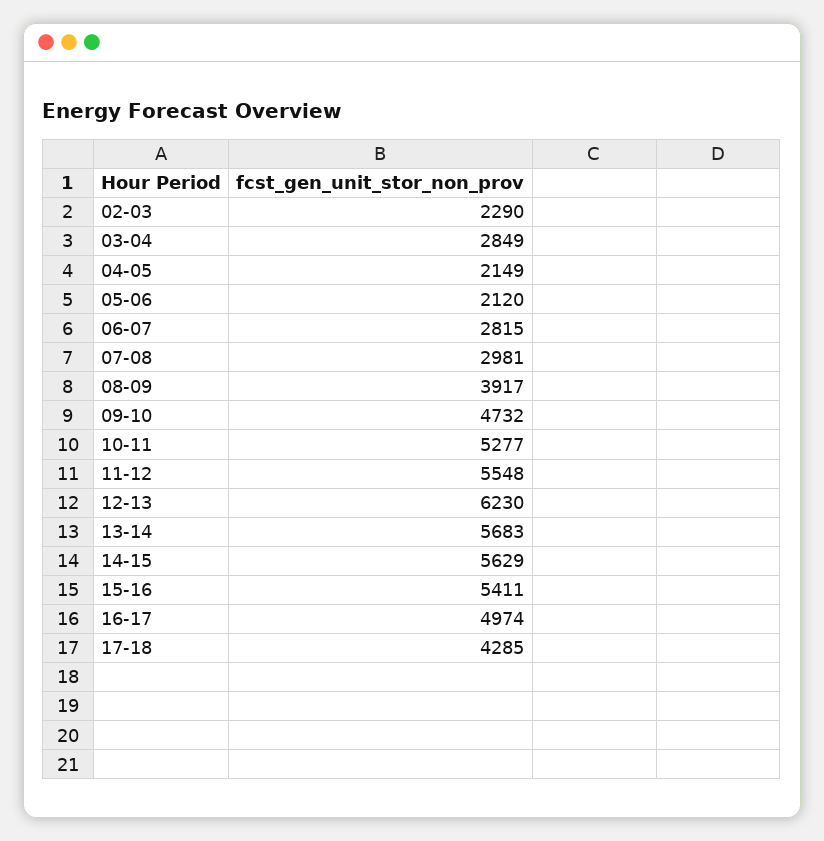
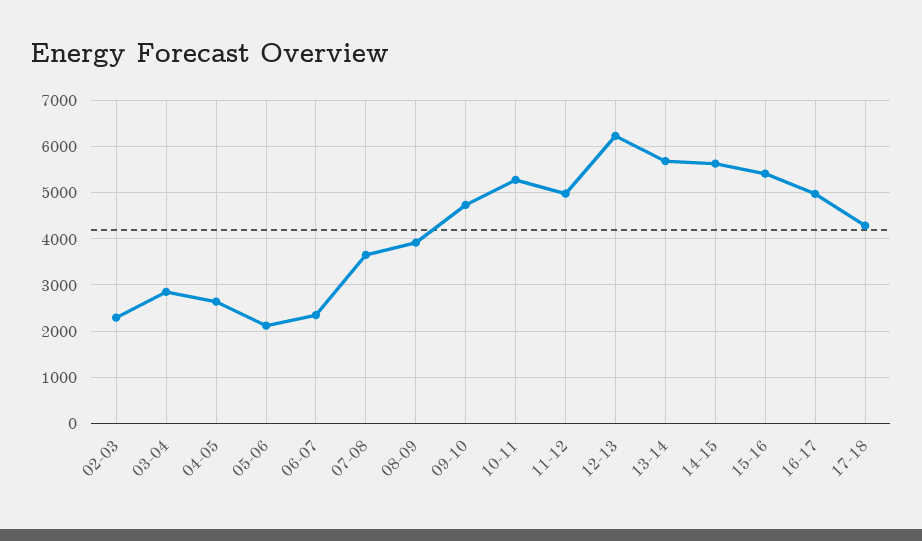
04-05: 2149 -> 2600
06-07: 2815 -> 2400
07-08: 2981 -> 3600
11-12: 5548 -> 5000

